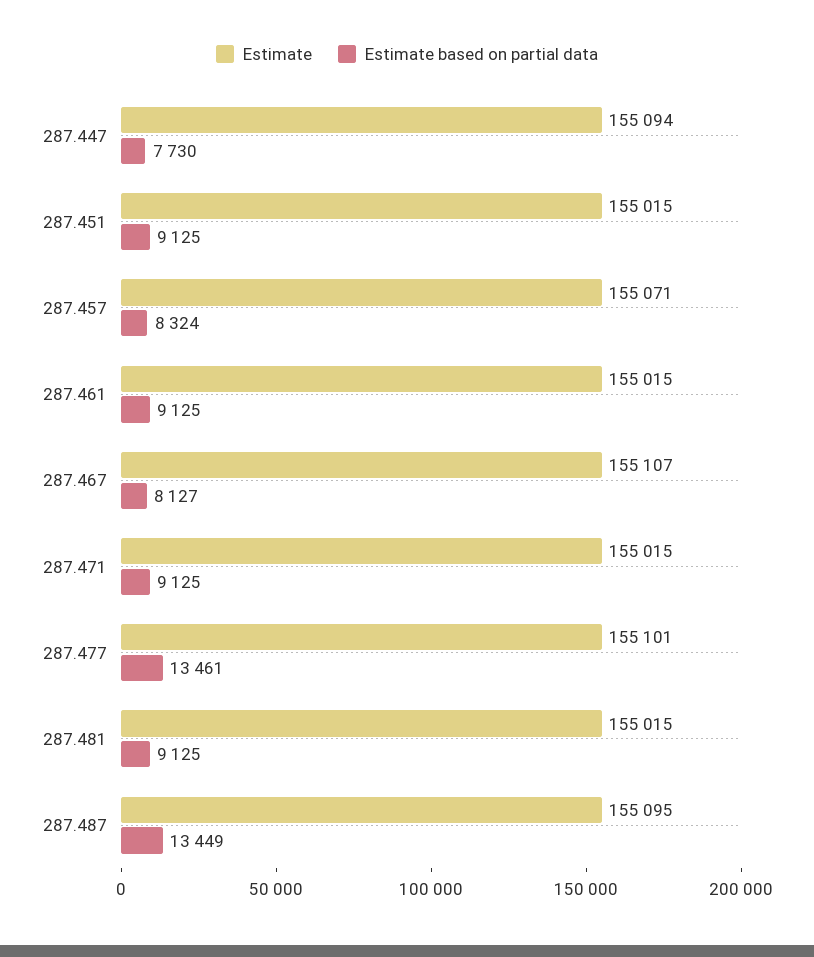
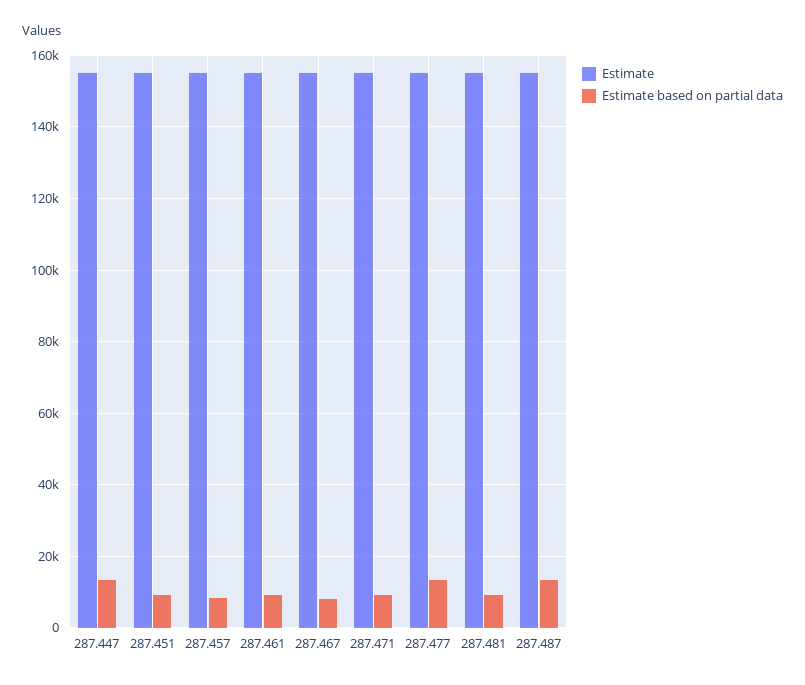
Estimate based on partial data, 287.447: 7730 -> 14000

